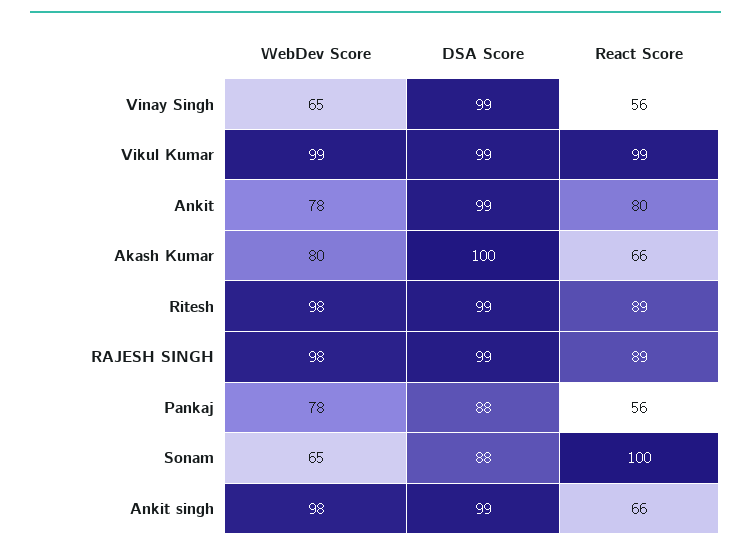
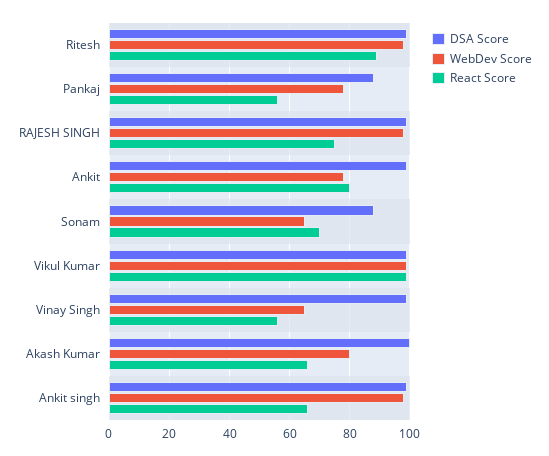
React Score, RAJESH SINGH: 89 -> 75
React Score, Sonam: 100 -> 70

